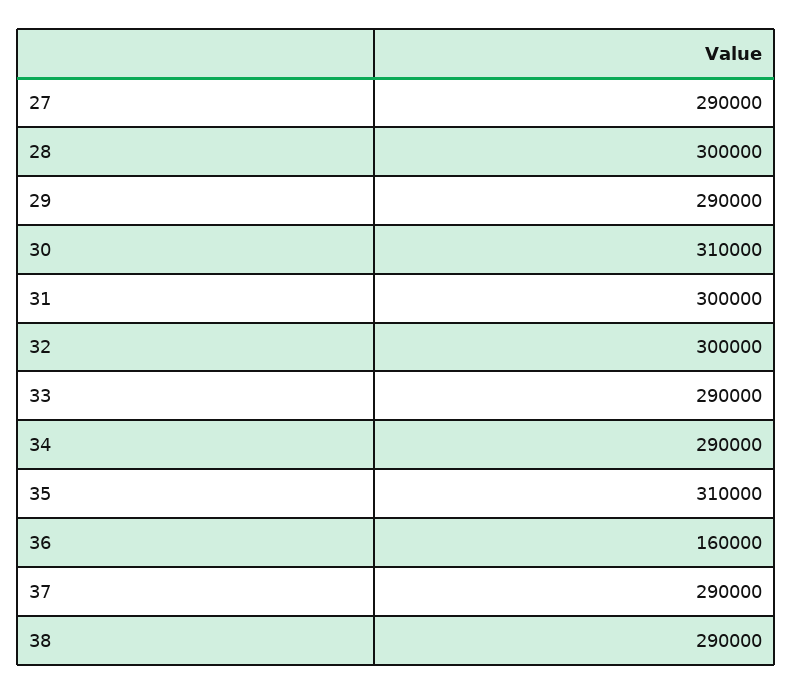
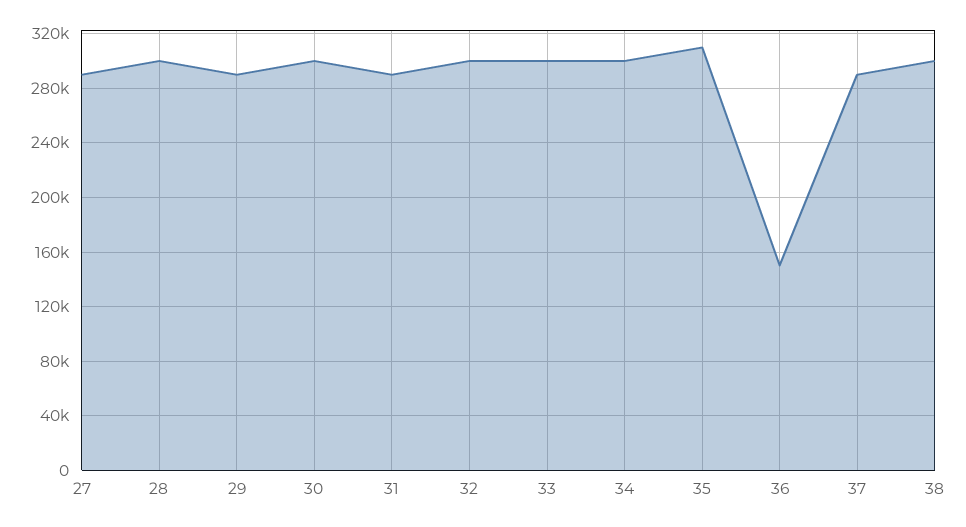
30: 310000 -> 300000
31: 300000 -> 290000
33: 290000 -> 300000
34: 290000 -> 300000
36: 160000 -> 150000
38: 290000 -> 300000

